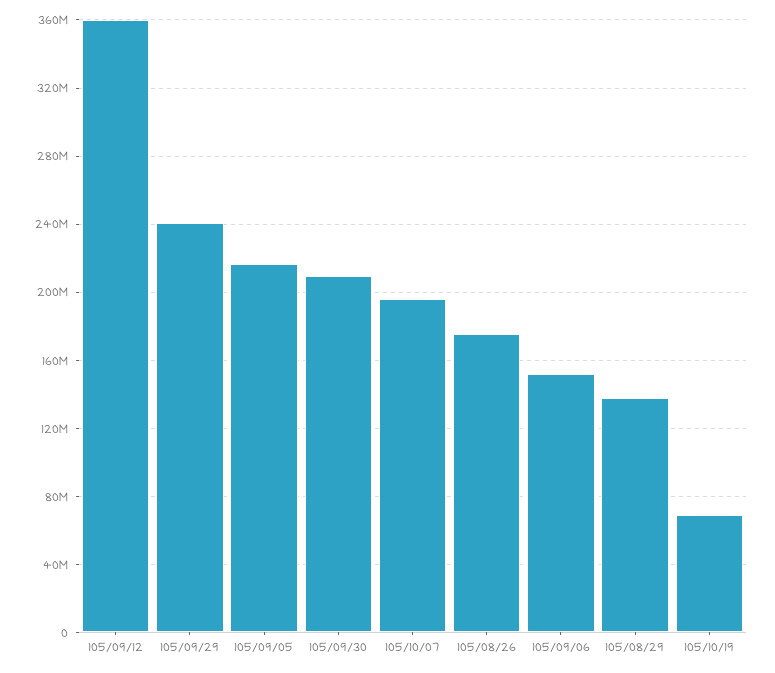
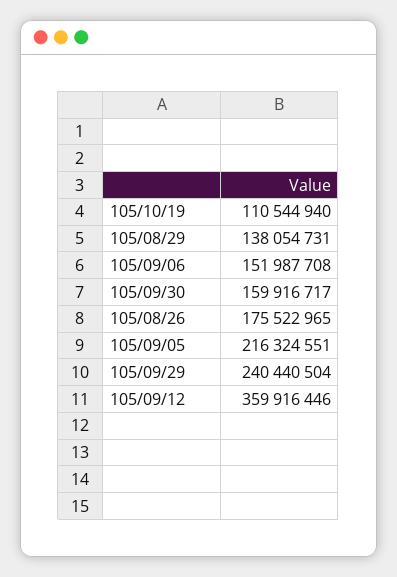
105/09/30: 210000000 -> 159916717
105/10/07: 195000000 -> none
105/10/19: 70000000 -> 110544940

